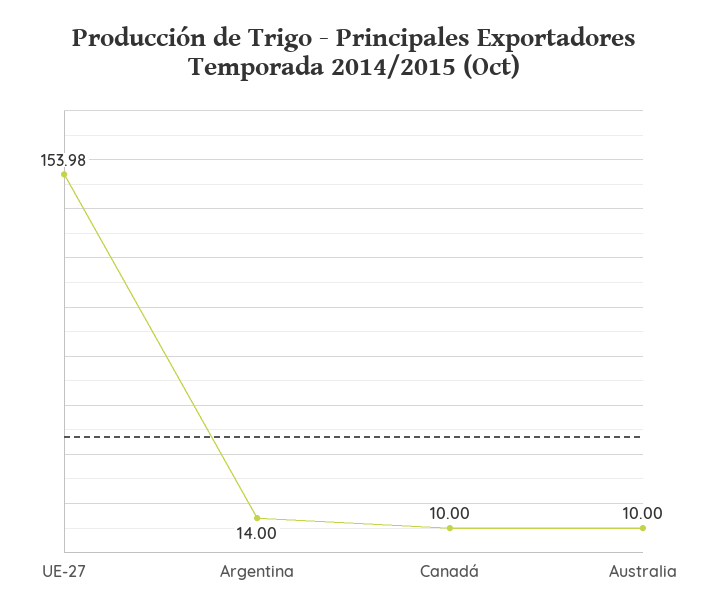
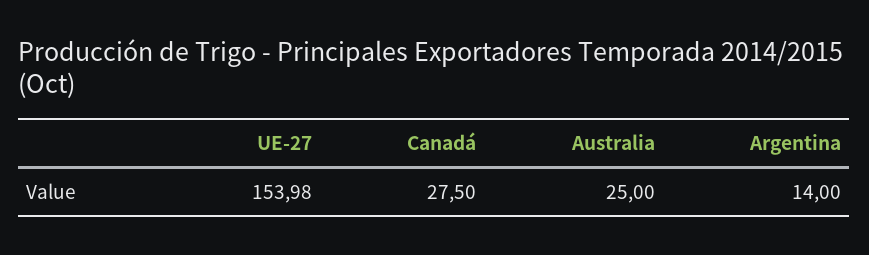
Canadá: 10 -> 27.5
Australia: 10 -> 25

